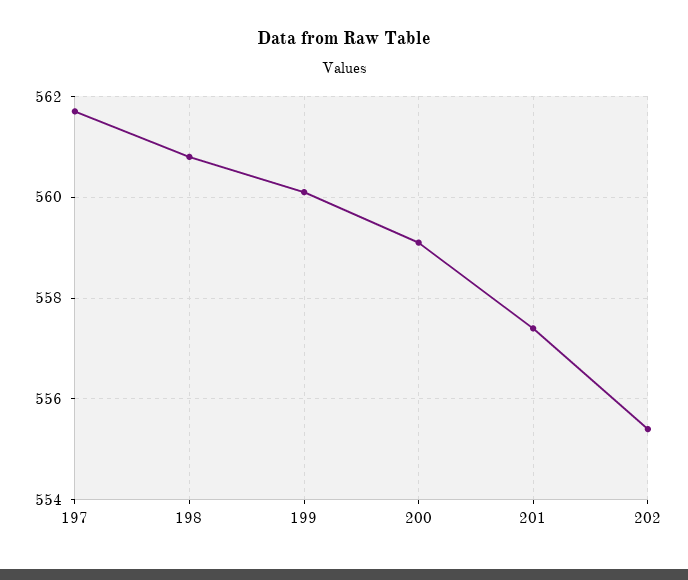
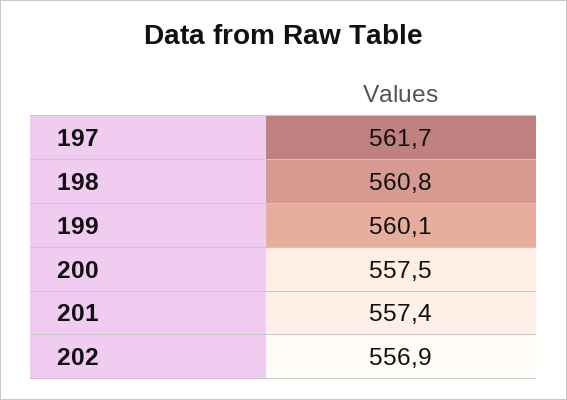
200: 559 -> 557.5
202: 555.5 -> 556.9

